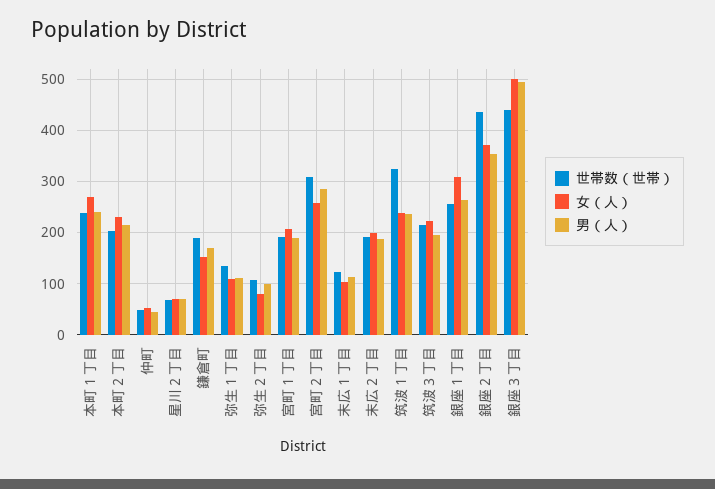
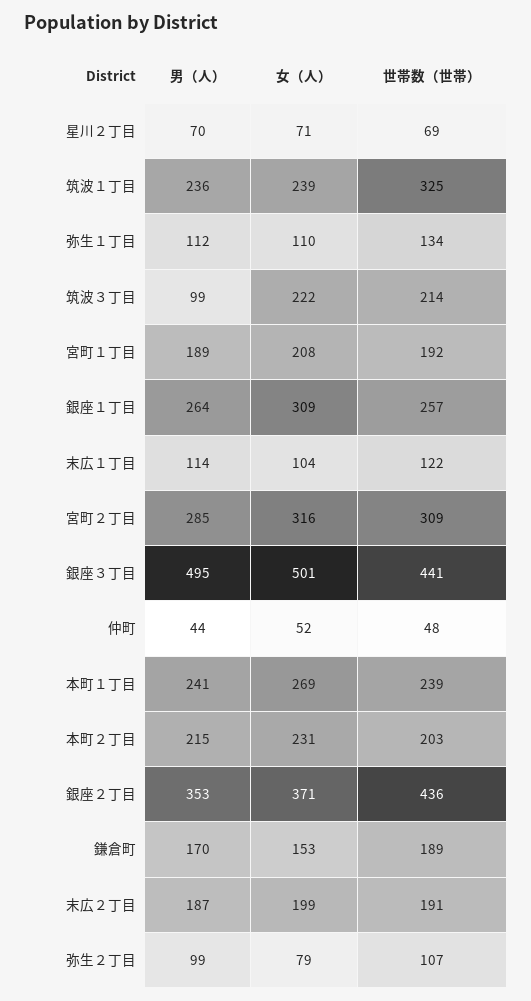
女（人）, 宮町２丁目: 260 -> 316
男（人）, 筑波３丁目: 200 -> 99

